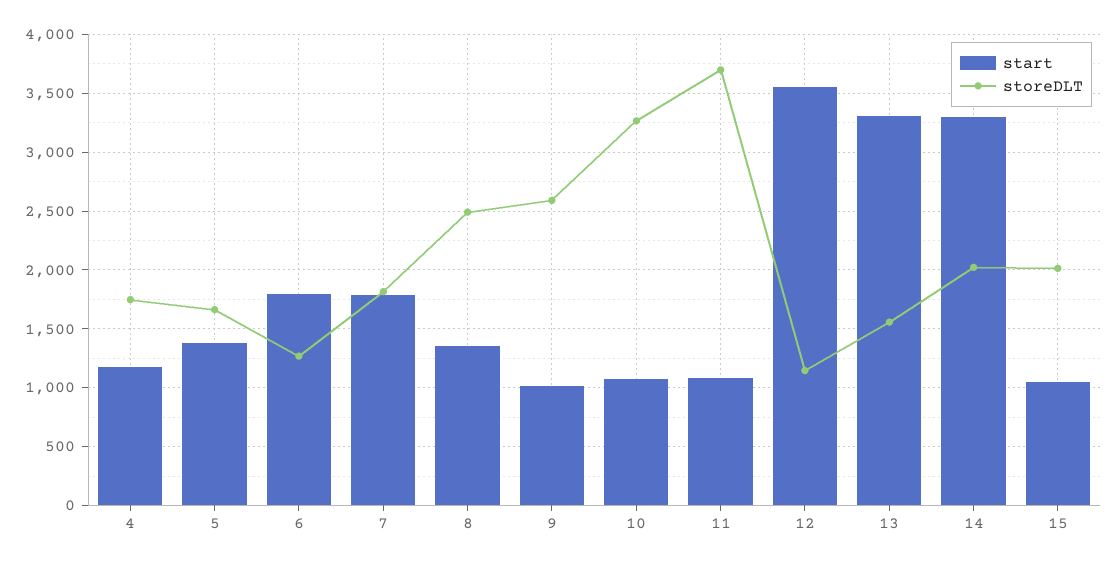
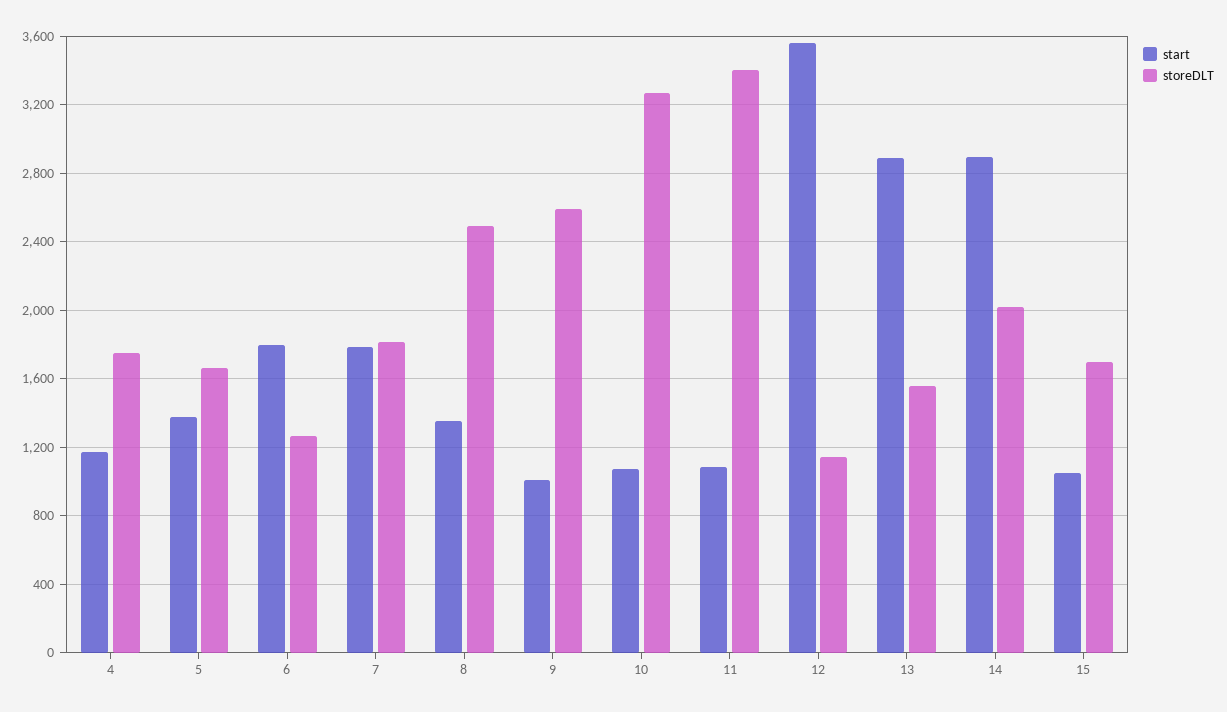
storeDLT, 11: 3700 -> 3400
start, 13: 3300 -> 2900
start, 14: 3300 -> 2900
storeDLT, 15: 2000 -> 1700

